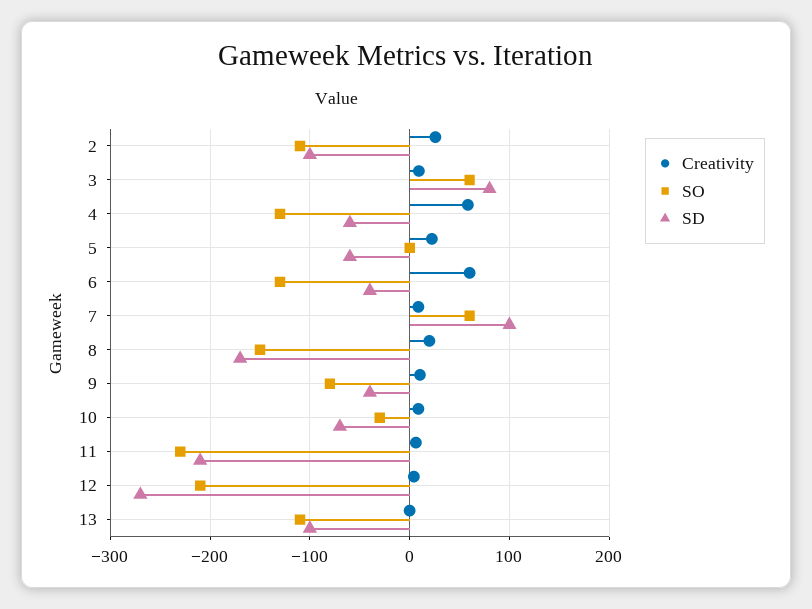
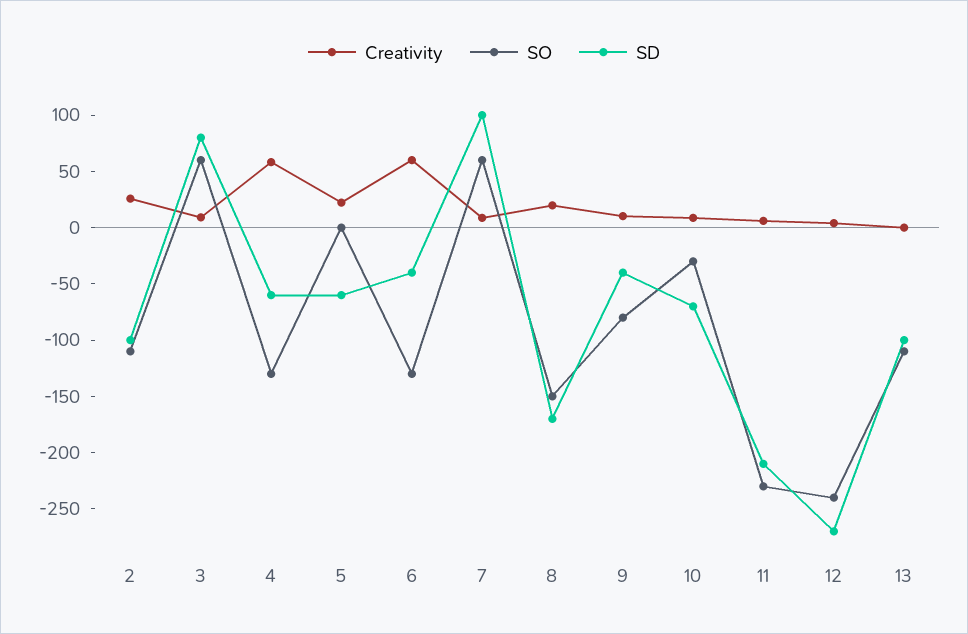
SO, 12: -210 -> -240

